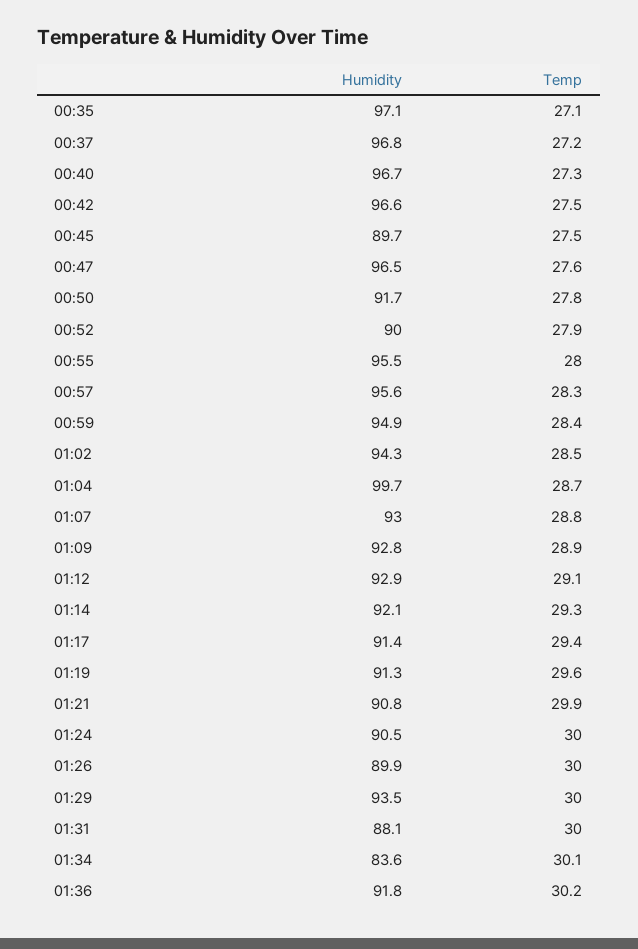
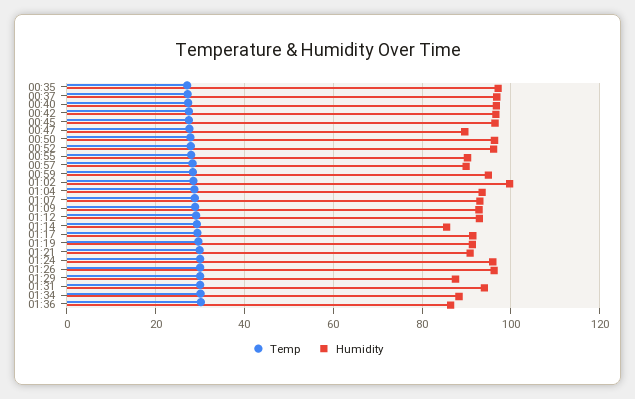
Humidity, 00:45: 89.7 -> 96
Humidity, 00:47: 96.5 -> 90
Humidity, 00:50: 91.7 -> 96
Humidity, 00:52: 90 -> 96
Humidity, 00:55: 95.5 -> 90
Humidity, 00:57: 95.6 -> 90
Humidity, 01:02: 94.3 -> 100
Humidity, 01:04: 99.7 -> 94
Humidity, 01:14: 92.1 -> 86
Humidity, 01:24: 90.5 -> 96
Humidity, 01:26: 89.9 -> 96
Humidity, 01:29: 93.5 -> 88
Humidity, 01:31: 88.1 -> 94
Humidity, 01:34: 83.6 -> 88
Humidity, 01:36: 91.8 -> 86

